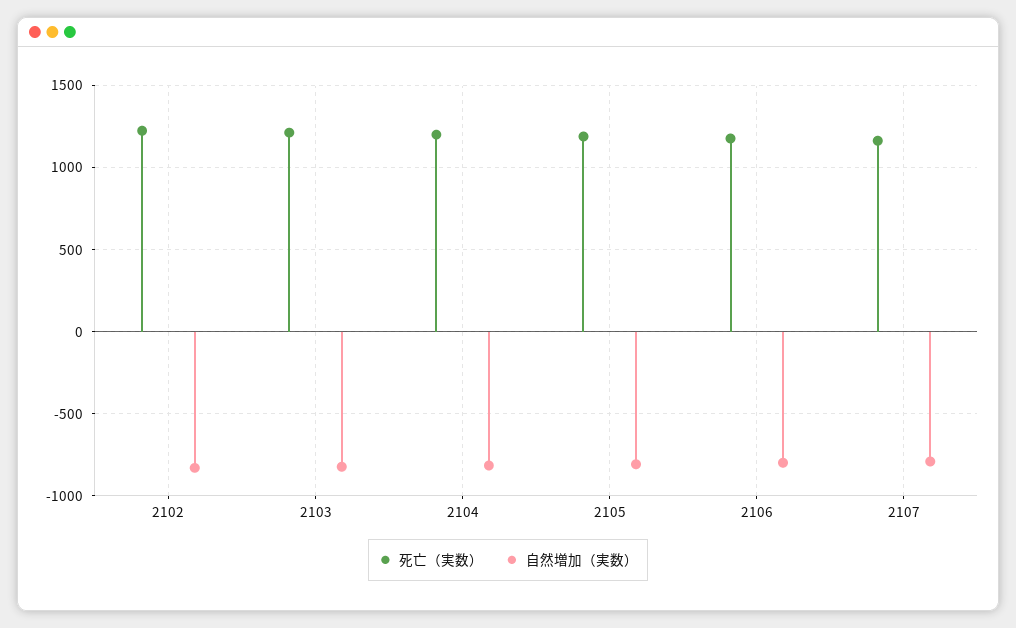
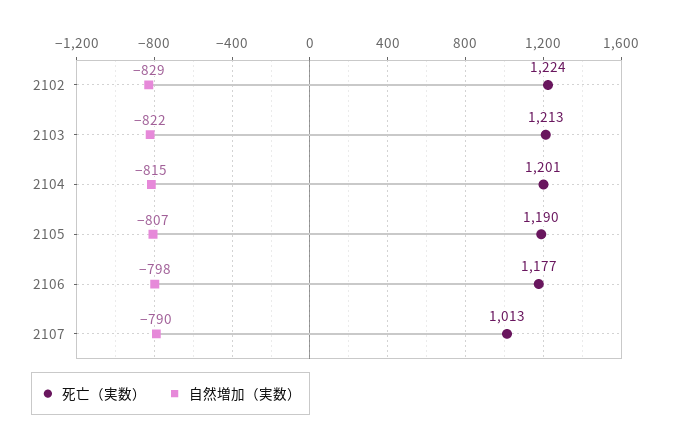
死亡（実数）, 2107: 1150 -> 1013

